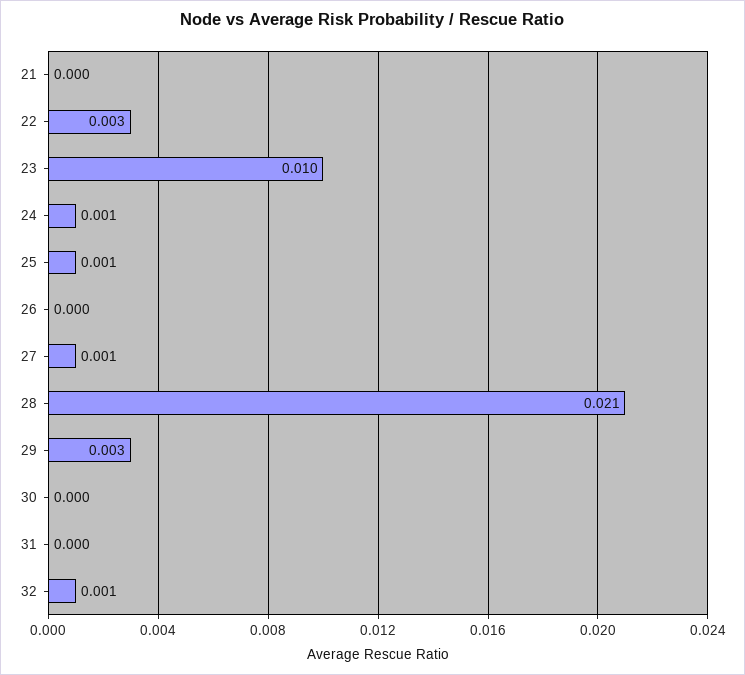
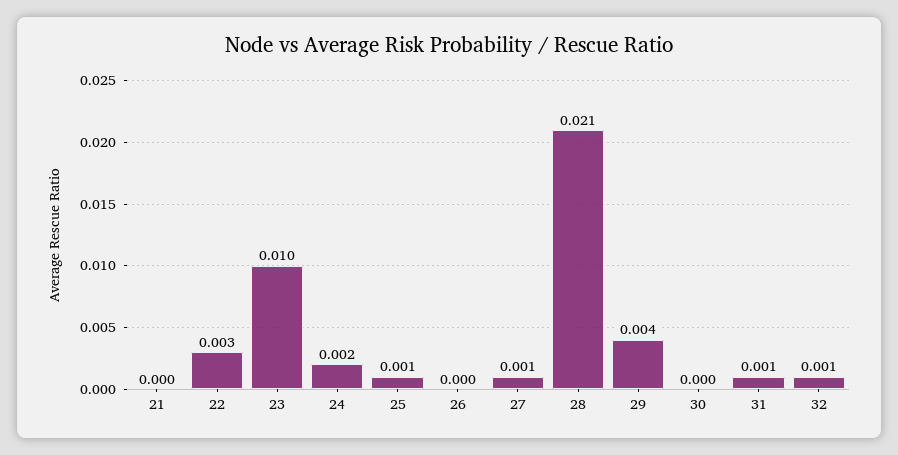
24: 0.001 -> 0.002
29: 0.003 -> 0.004
31: 0 -> 0.001

